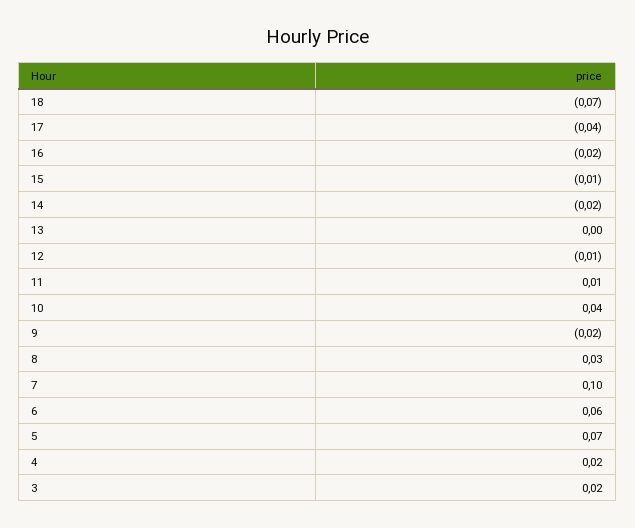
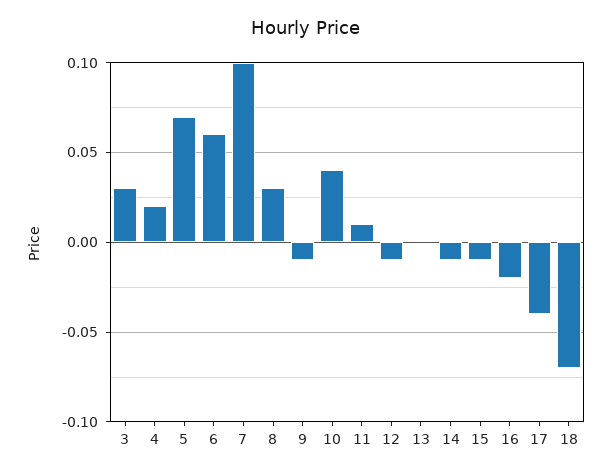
14: -0.02 -> -0.01
9: -0.02 -> -0.01
3: 0.02 -> 0.03

